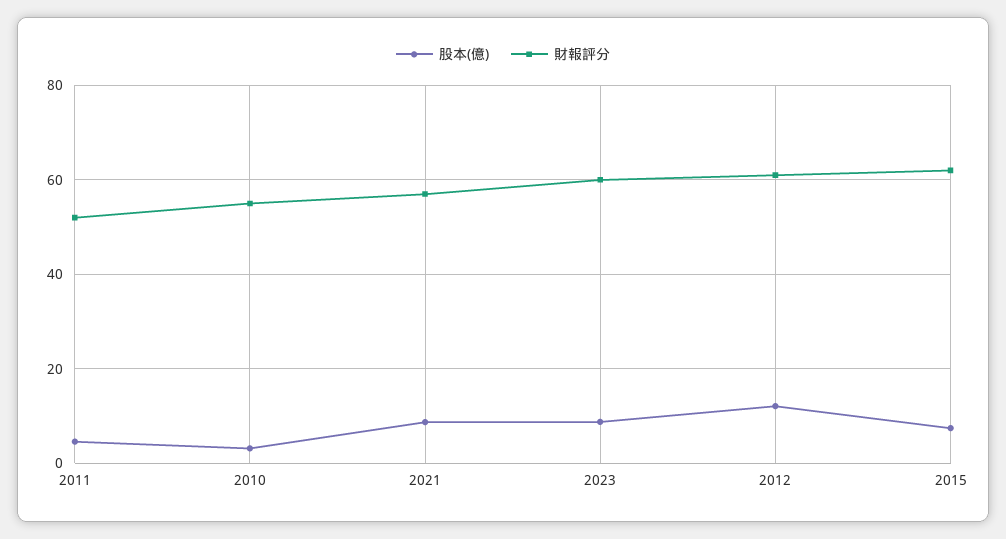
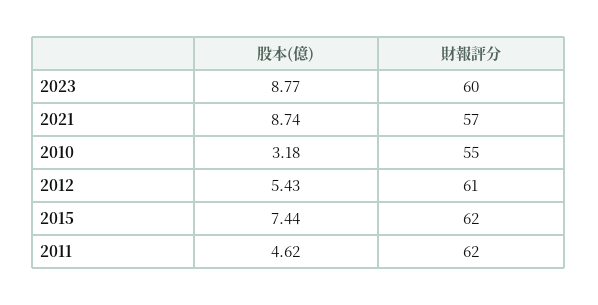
財報評分, 2011: 52 -> 62
股本(億), 2012: 12 -> 5.43

